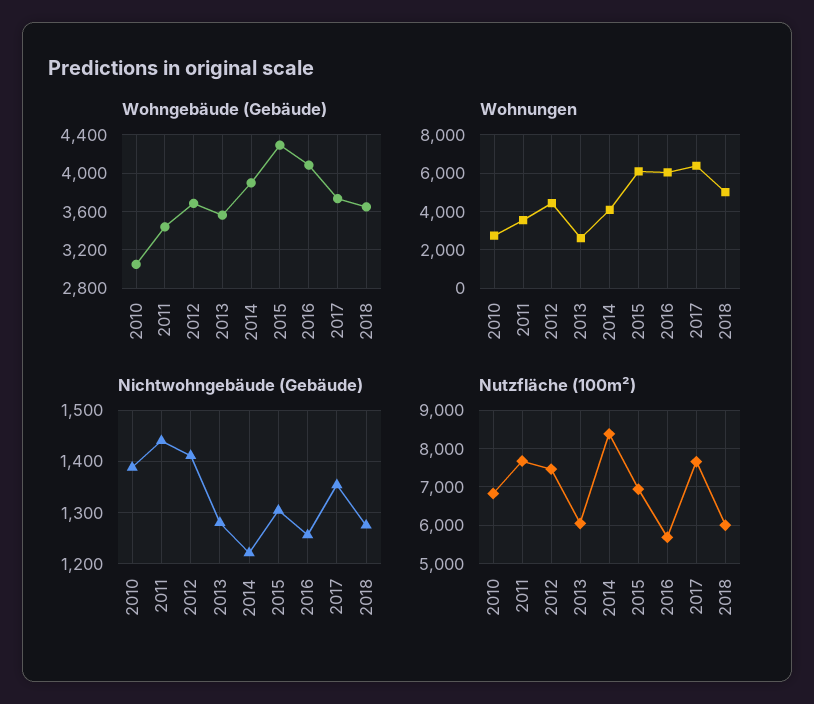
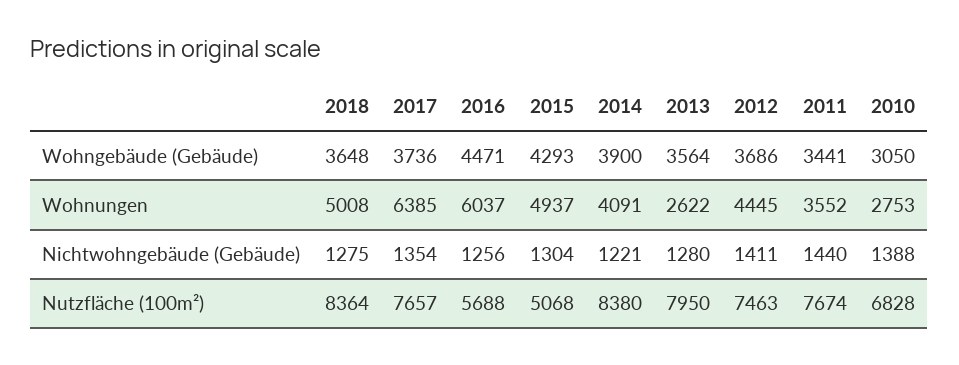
Wohngebäude (Gebäude), 2016: 4100 -> 4471
Wohnungen, 2015: 6000 -> 4937
Nutzfläche (100m²), 2013: 6000 -> 7950
Nutzfläche (100m²), 2015: 7000 -> 5068
Nutzfläche (100m²), 2018: 6000 -> 8364

